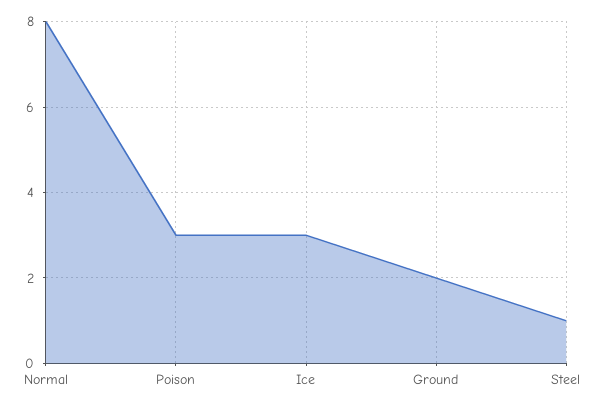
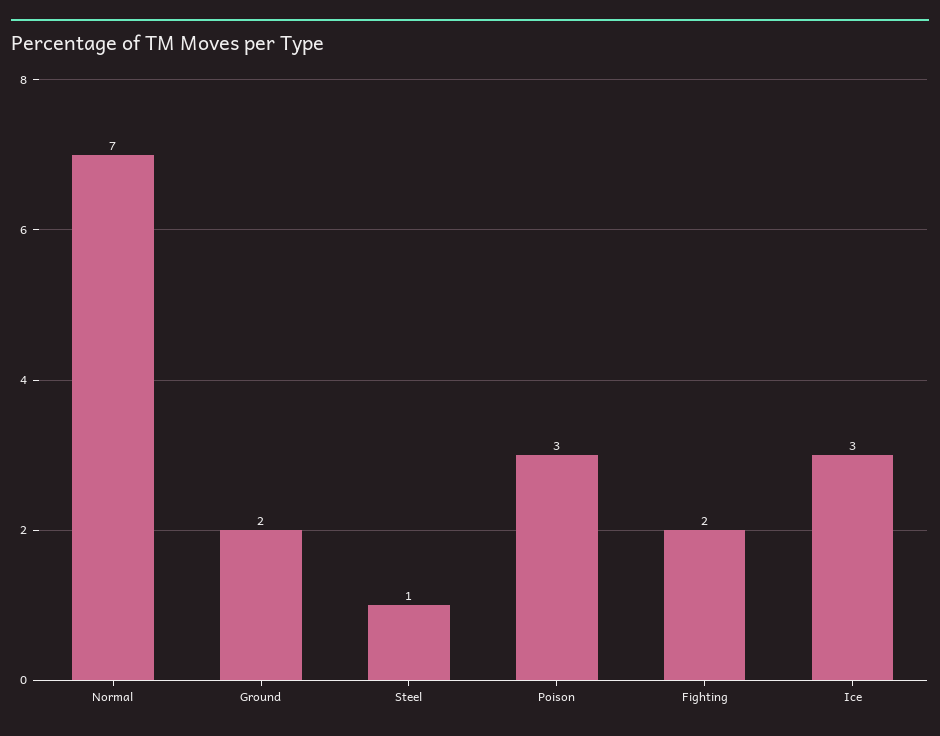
Normal: 8 -> 7
Fighting: none -> 2

